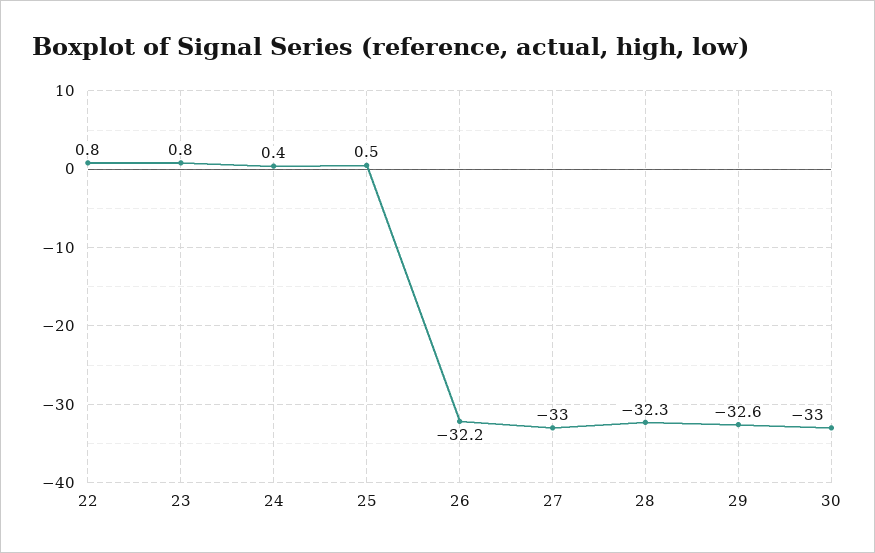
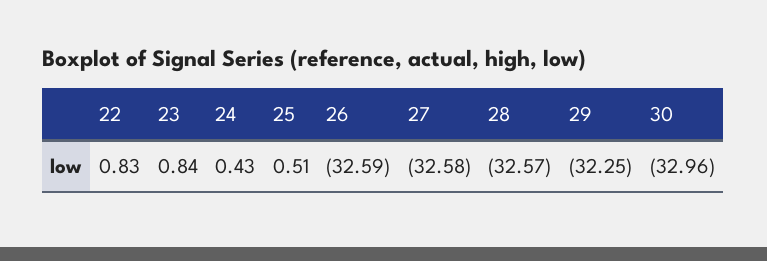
26: -32.2 -> -32.59
27: -33 -> -32.58
28: -32.3 -> -32.57
29: -32.6 -> -32.25

